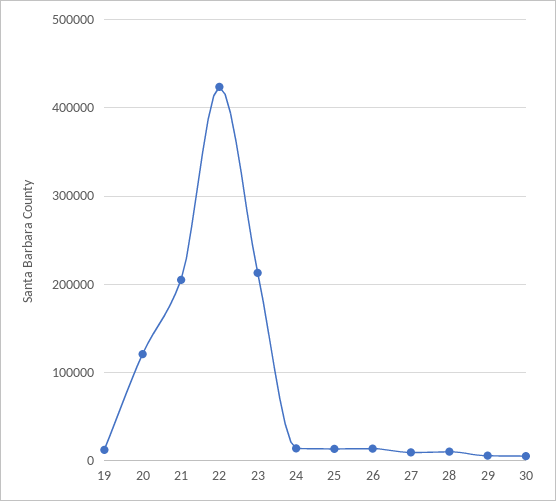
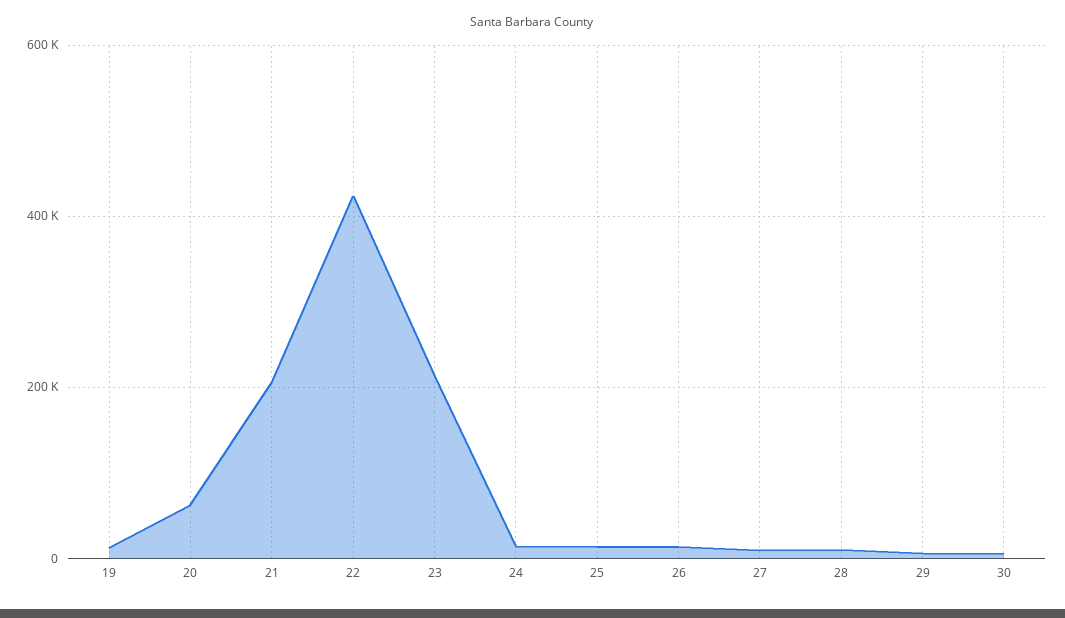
20: 120000 -> 60000

